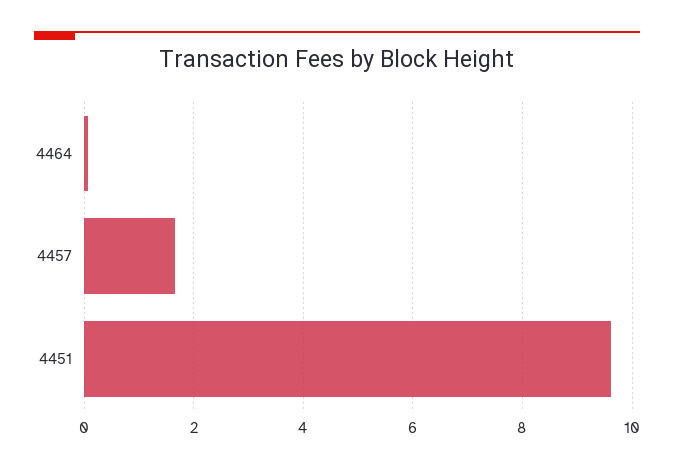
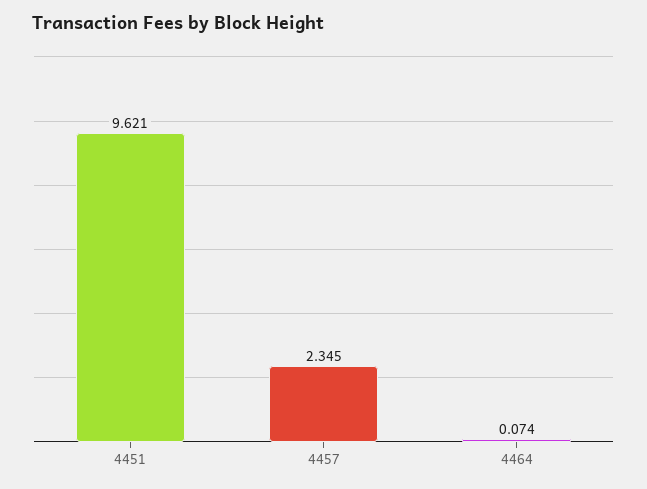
4457: 1.6 -> 2.345

